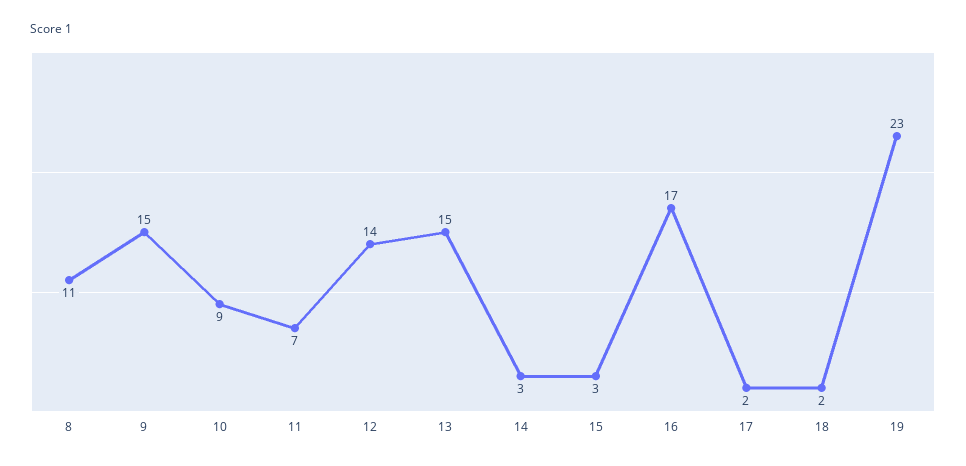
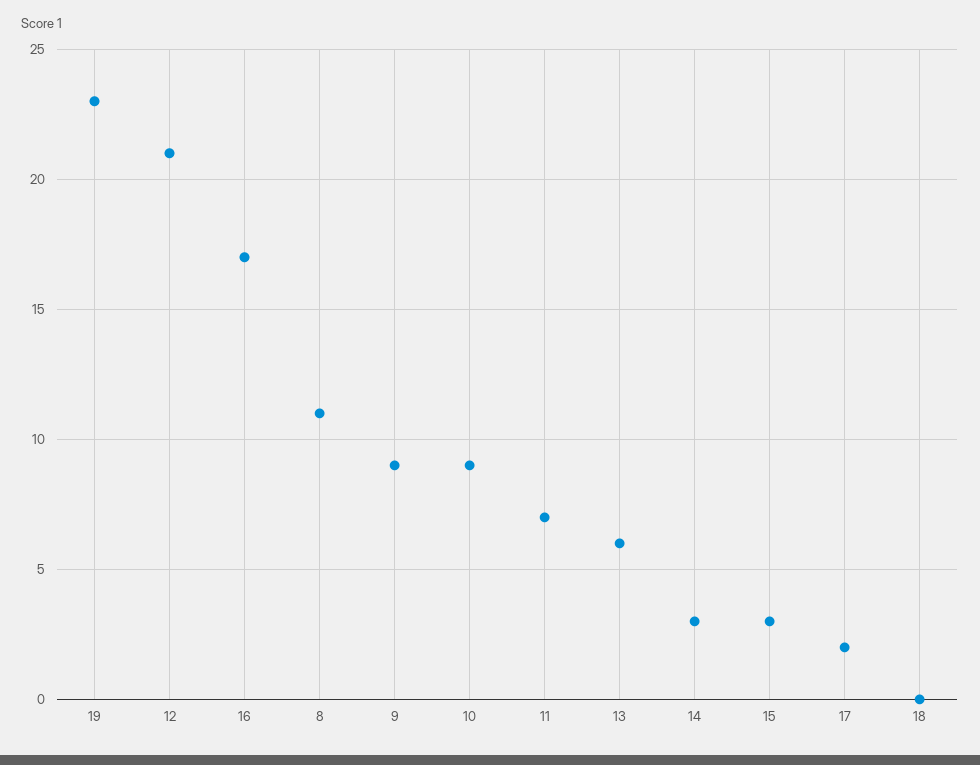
9: 15 -> 9
12: 14 -> 21
13: 15 -> 6
18: 2 -> 0

